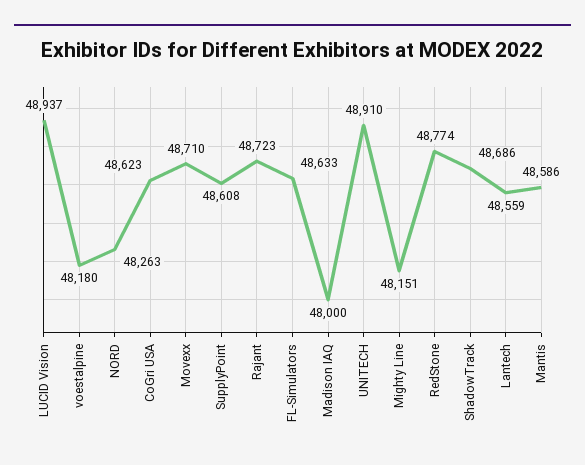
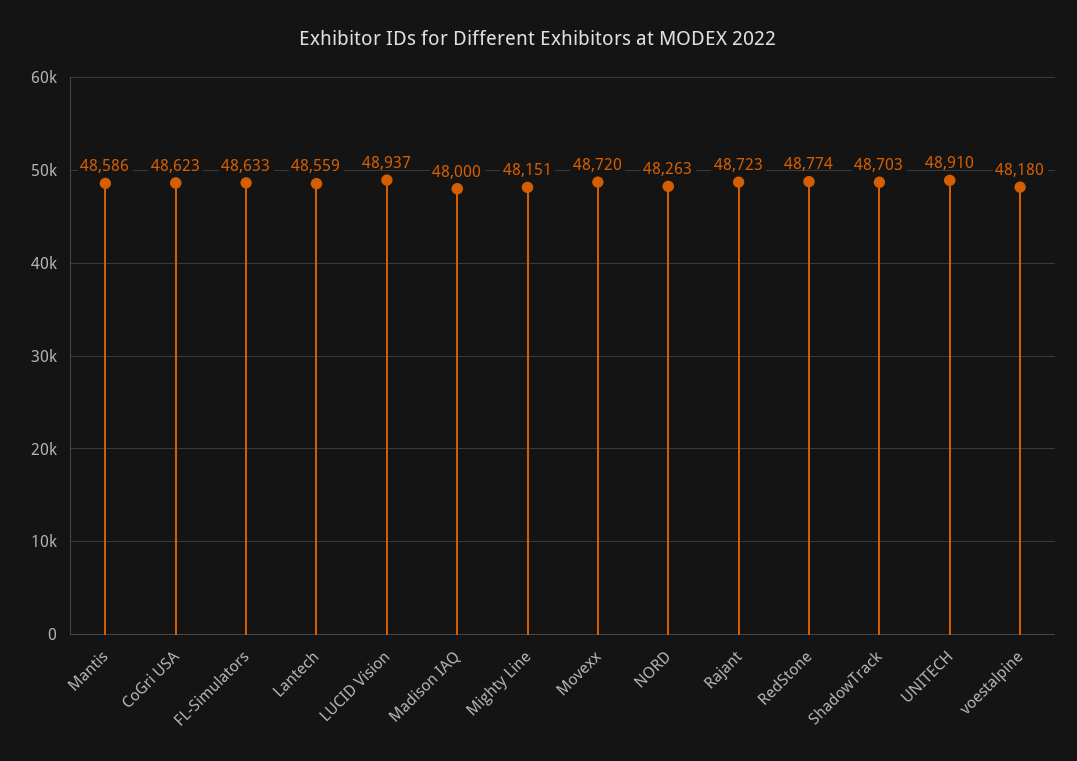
Movexx: 48710 -> 48720
SupplyPoint: 48608 -> none
ShadowTrack: 48686 -> 48703

